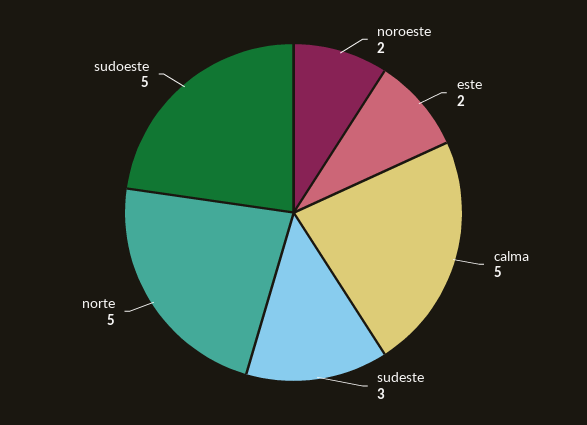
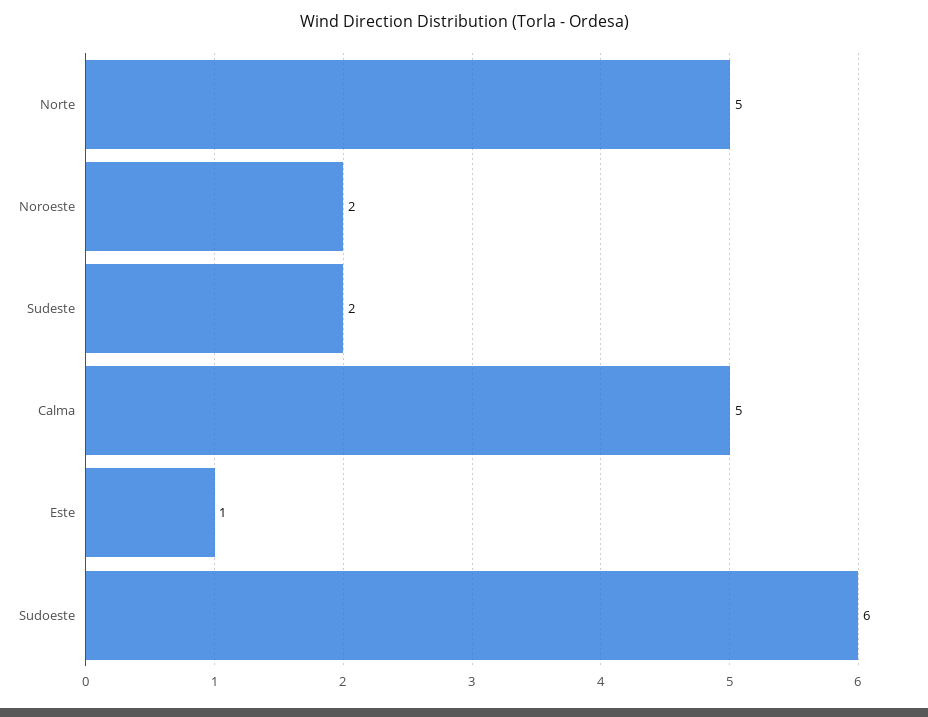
este: 2 -> 1
sudeste: 3 -> 2
sudoeste: 5 -> 6

